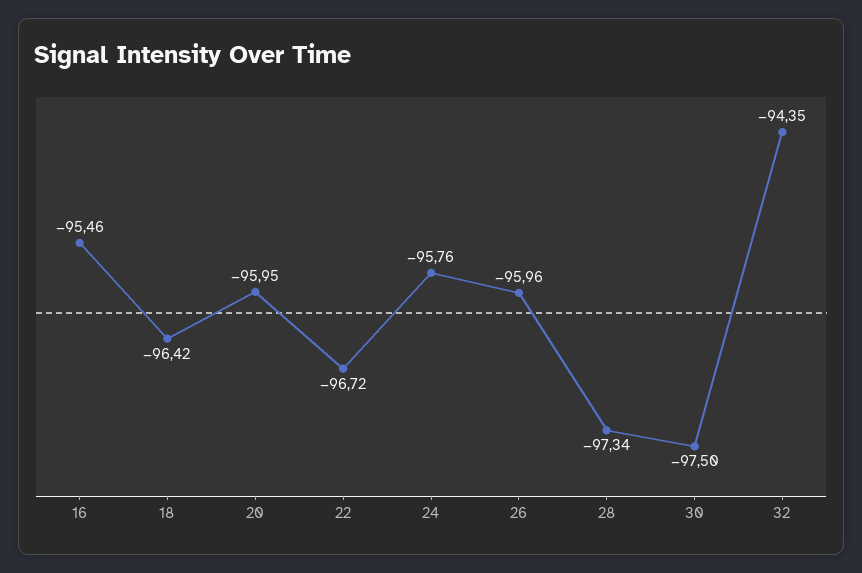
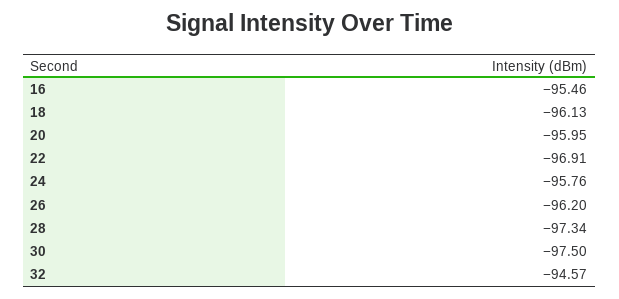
18: -96.42 -> -96.13
22: -96.72 -> -96.91
26: -95.96 -> -96.2
32: -94.35 -> -94.57

